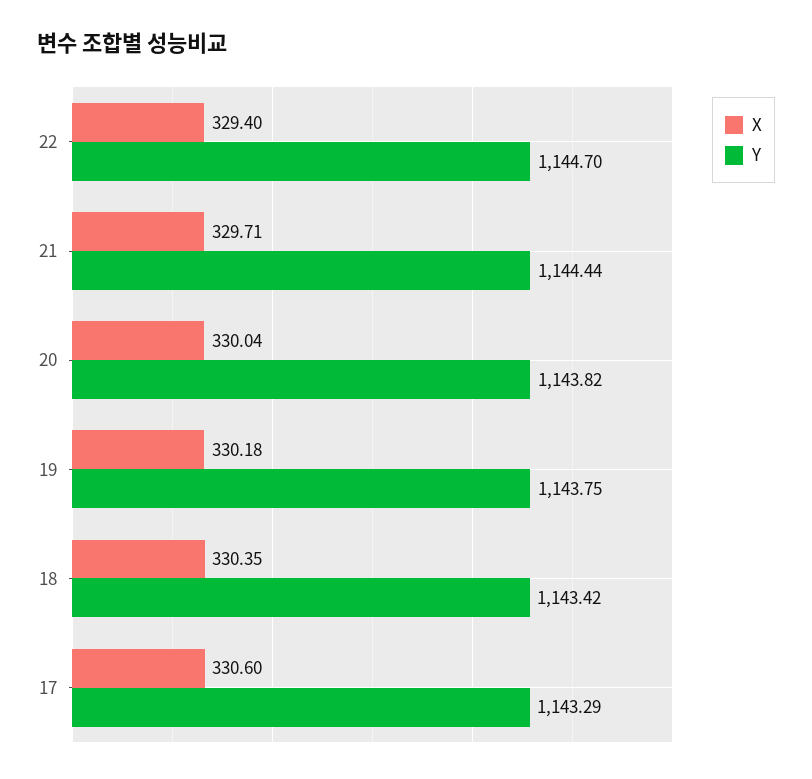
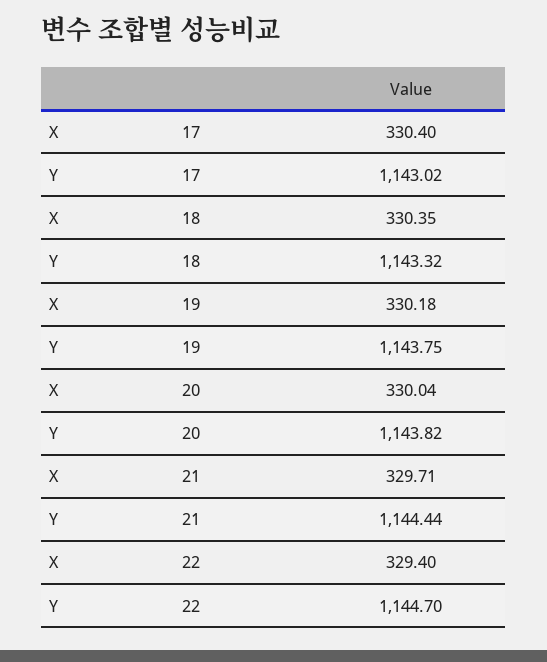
Y, 18: 1143.42 -> 1143.32
X, 17: 330.6 -> 330.4
Y, 17: 1143.29 -> 1143.02

